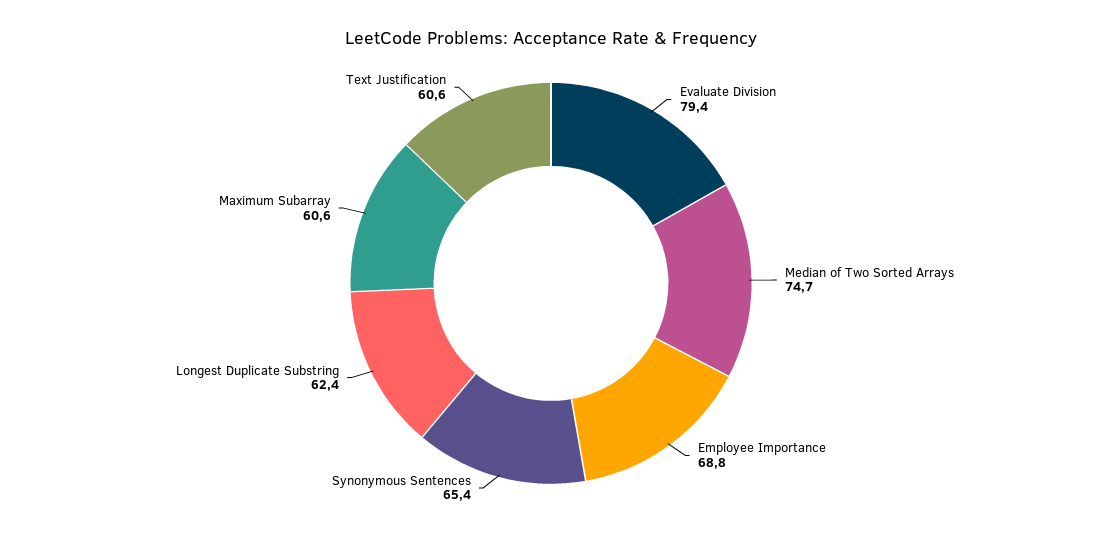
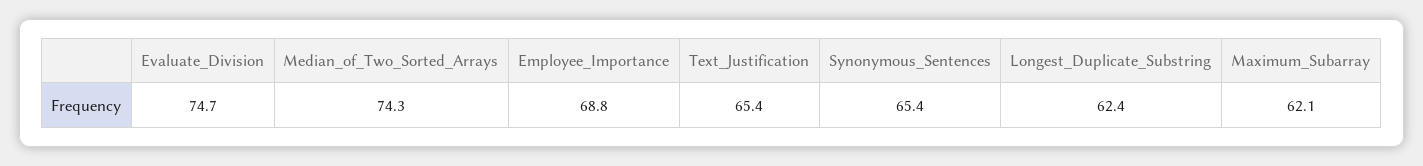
Evaluate Division: 79.4 -> 74.7
Median of Two Sorted Arrays: 74.7 -> 74.3
Maximum Subarray: 60.6 -> 62.1
Text Justification: 60.6 -> 65.4

